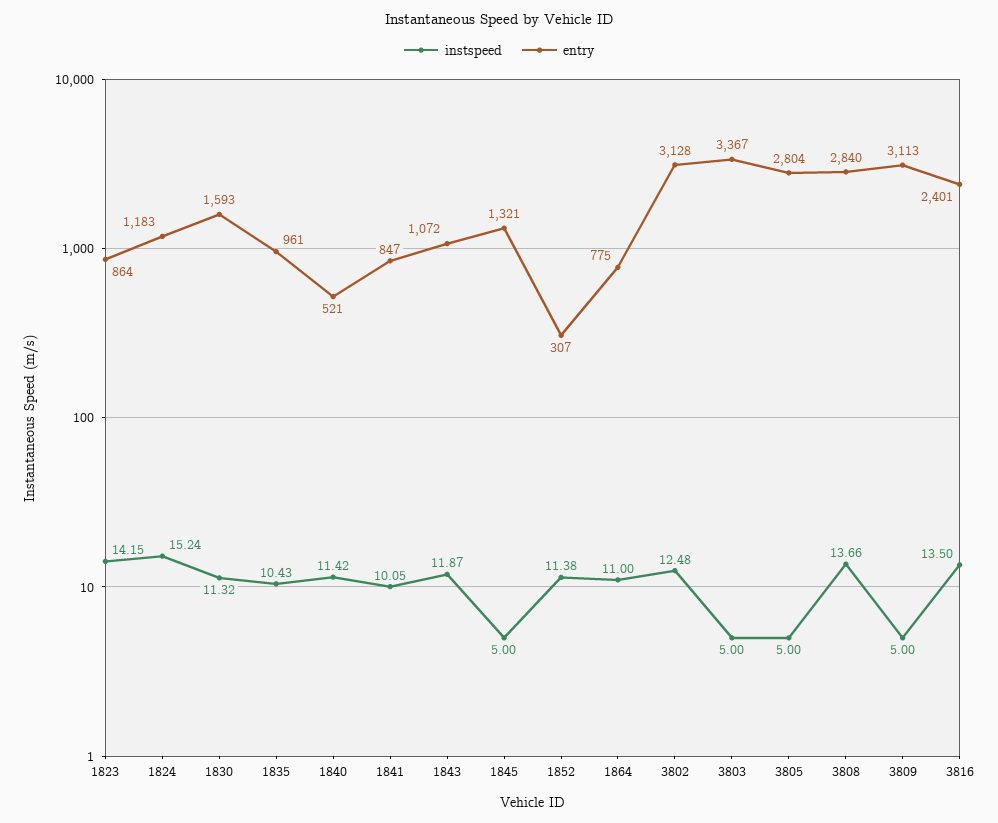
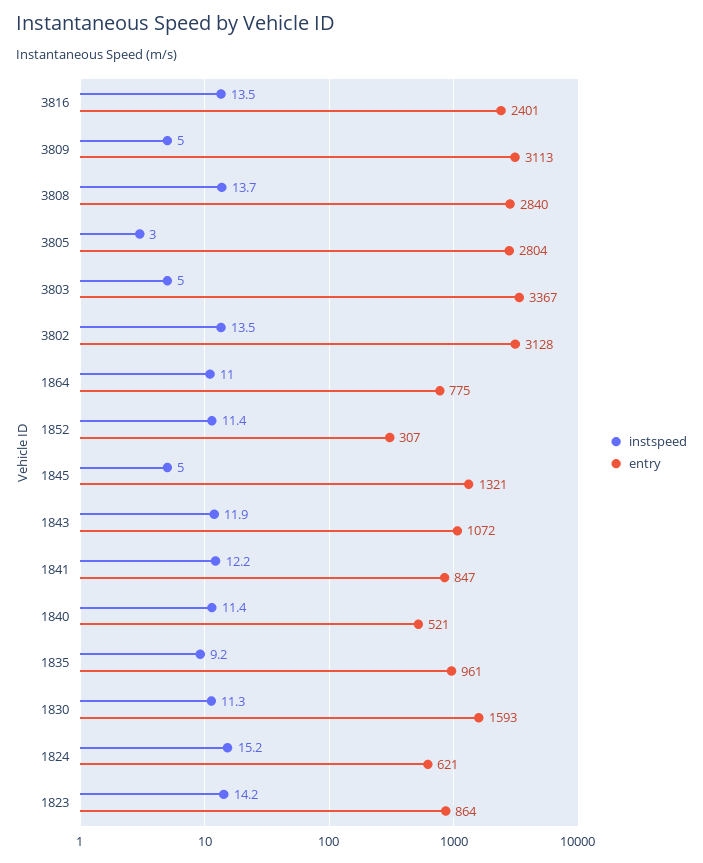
entry, 1824: 1183 -> 621
instspeed, 1835: 10.43 -> 9.2
instspeed, 1841: 10.05 -> 12.2
instspeed, 3802: 12.48 -> 13.5
instspeed, 3805: 5 -> 3

